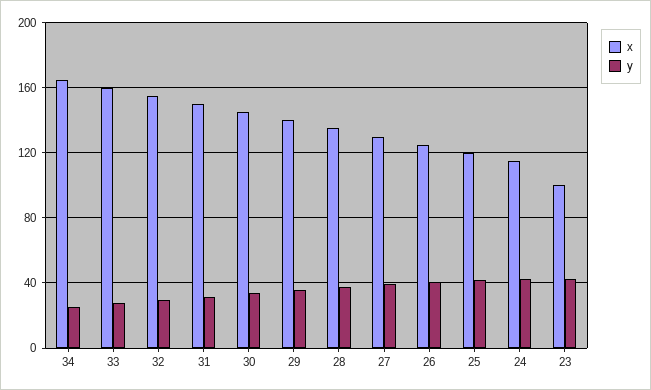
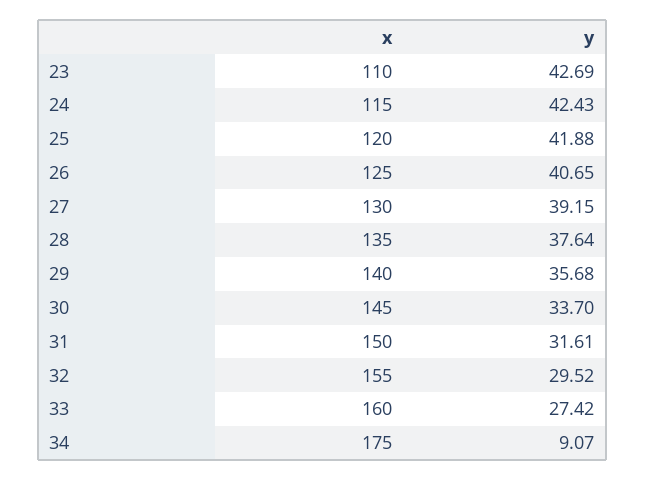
x, 34: 165 -> 175
y, 34: 25 -> 9.07
x, 23: 100 -> 110

